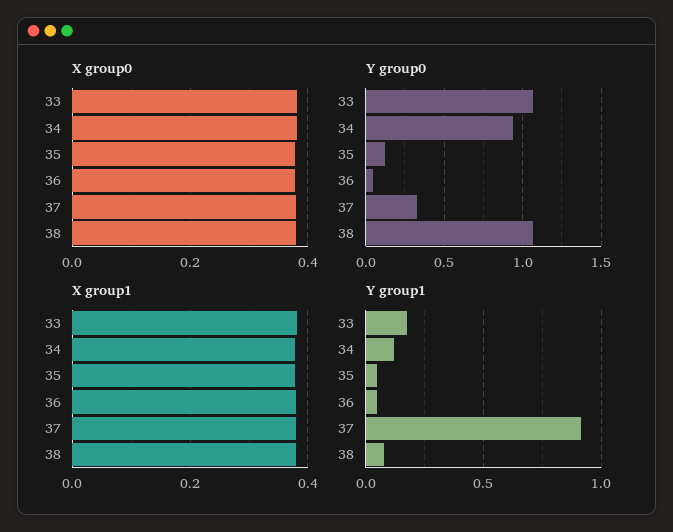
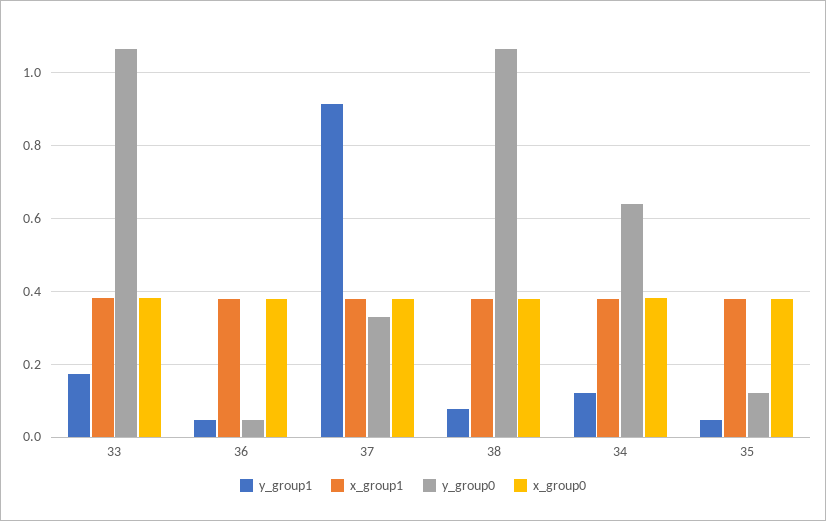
Y group0, 34: 0.95 -> 0.64

